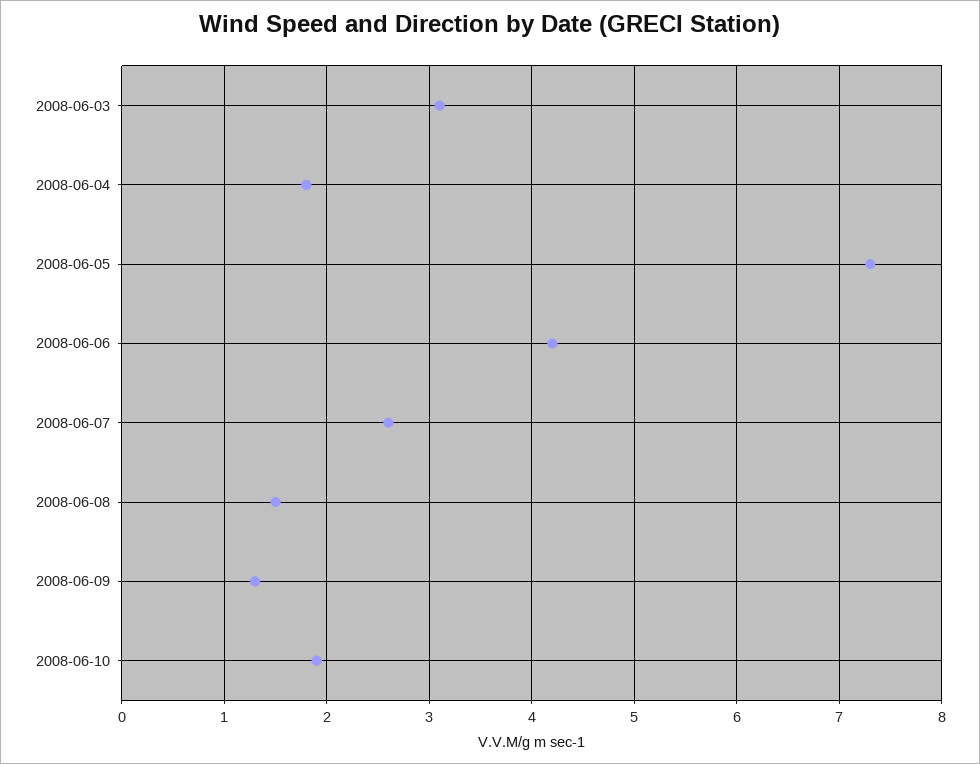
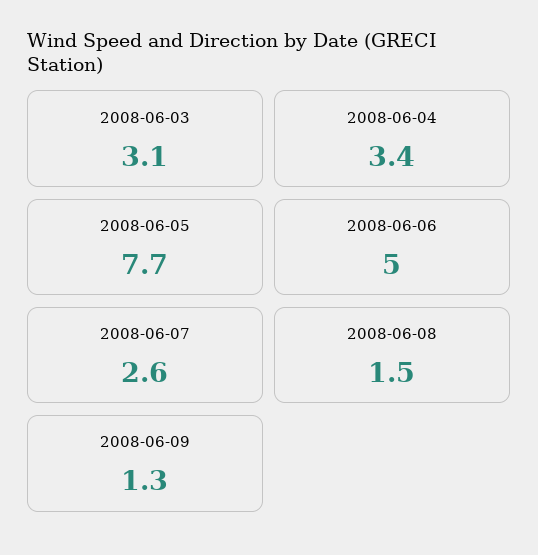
2008-06-04: 1.8 -> 3.4
2008-06-05: 7.3 -> 7.7
2008-06-06: 4.2 -> 5
2008-06-10: 1.9 -> none

